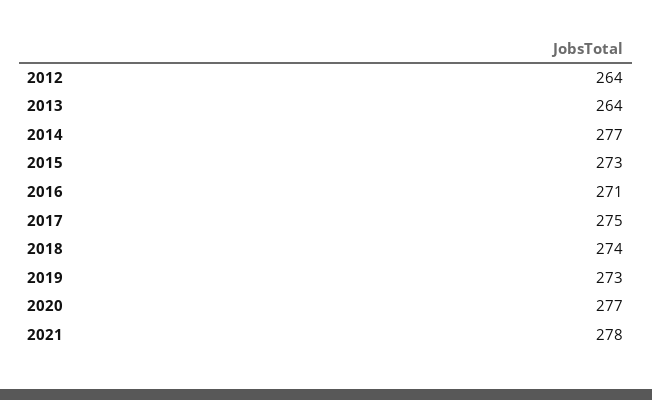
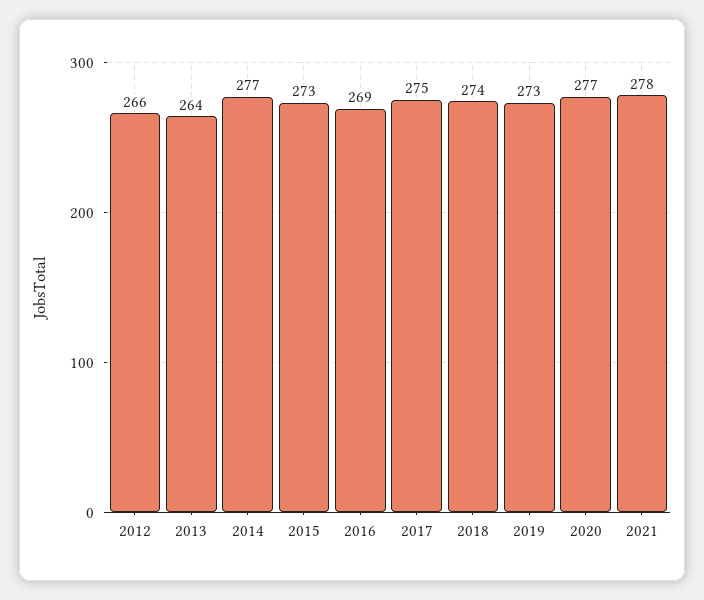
2012: 264 -> 266
2016: 271 -> 269

